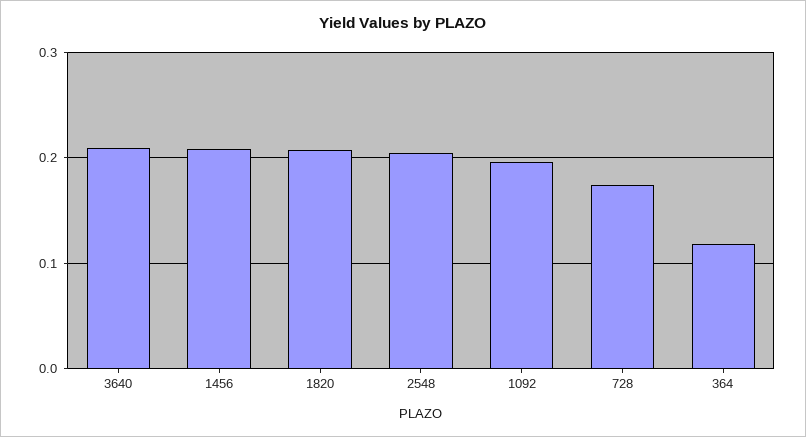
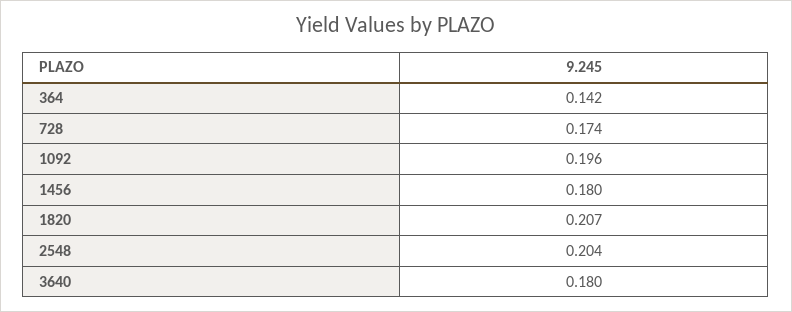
3640: 0.21 -> 0.18
1456: 0.21 -> 0.18
364: 0.12 -> 0.142

